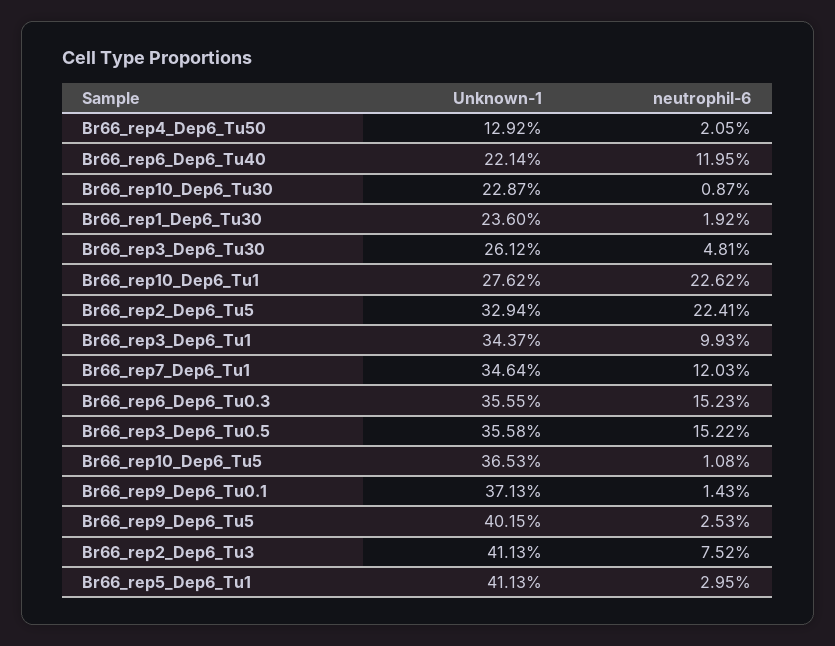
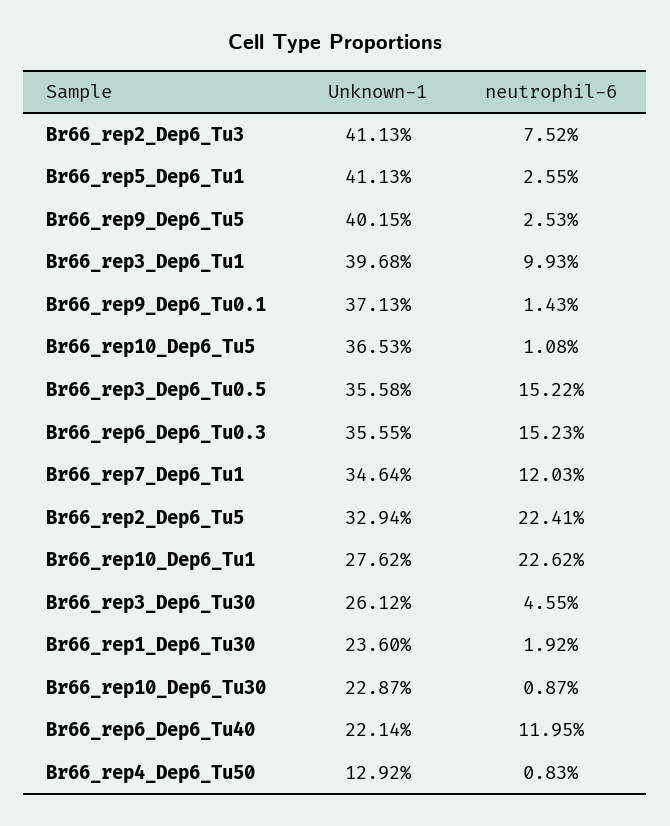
neutrophil-6, Br66_rep4_Dep6_Tu50: 2.05 -> 0.83
neutrophil-6, Br66_rep3_Dep6_Tu30: 4.81 -> 4.55
Unknown-1, Br66_rep3_Dep6_Tu1: 34.37 -> 39.68
neutrophil-6, Br66_rep5_Dep6_Tu1: 2.95 -> 2.55

